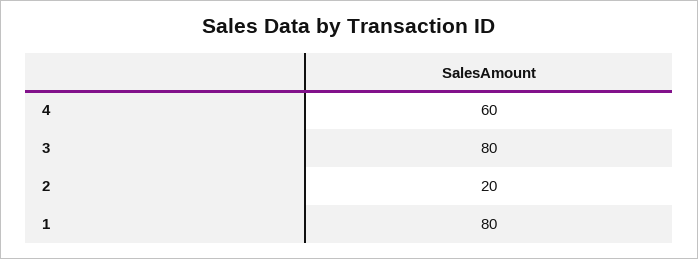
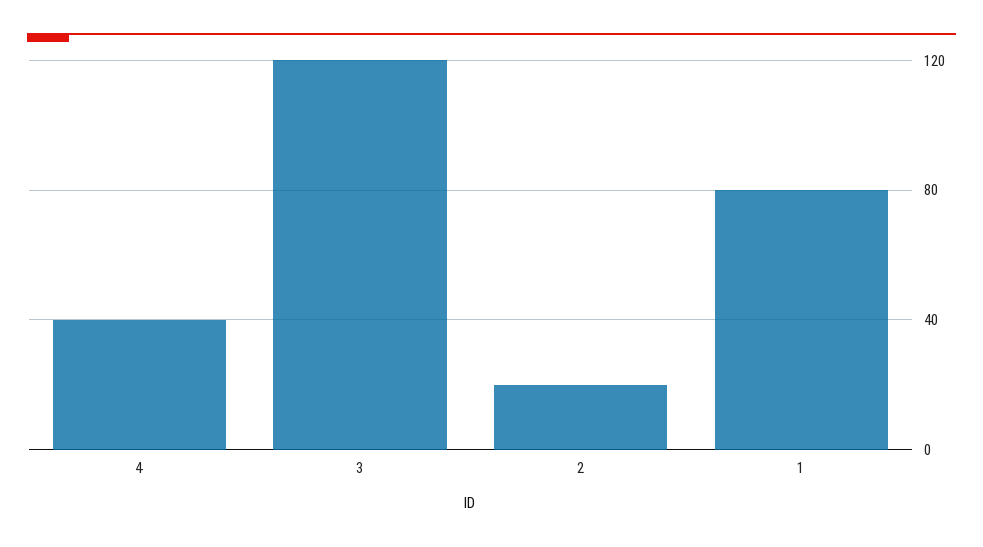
4: 60 -> 40
3: 80 -> 120

